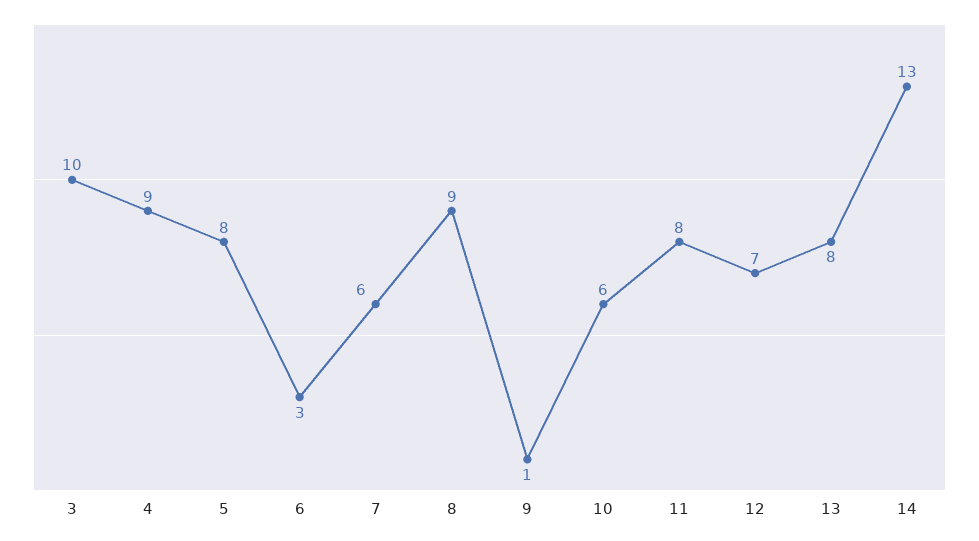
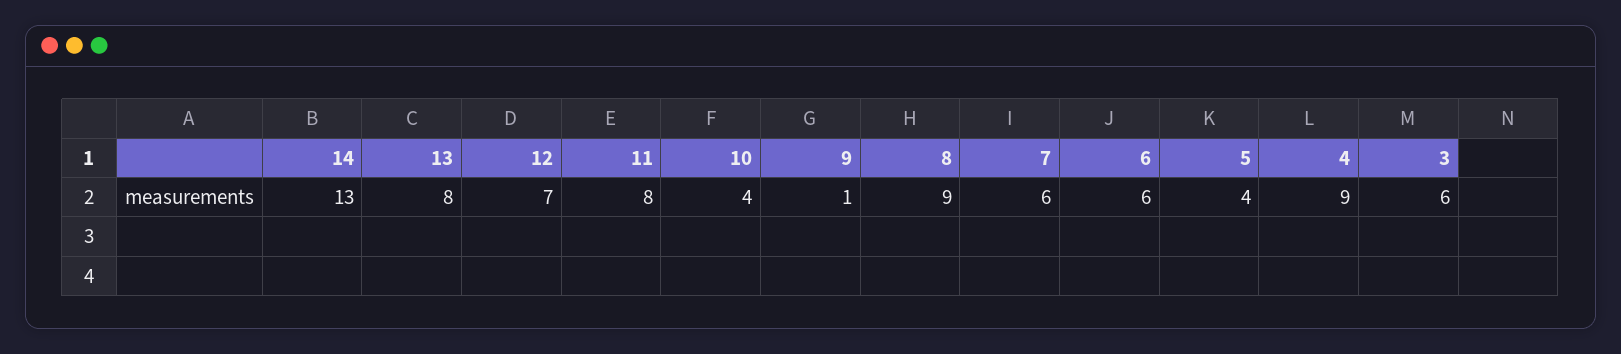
3: 10 -> 6
5: 8 -> 4
6: 3 -> 6
10: 6 -> 4

